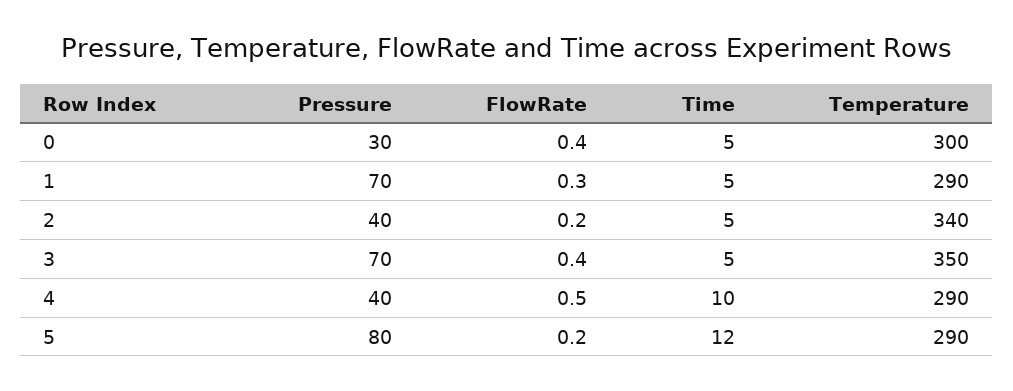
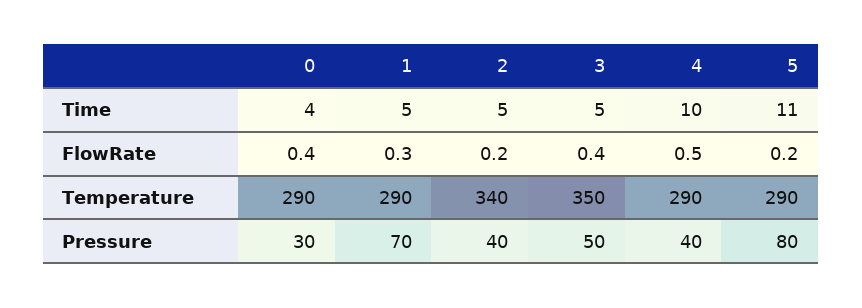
Time, 0: 5 -> 4
Temperature, 0: 300 -> 290
Pressure, 3: 70 -> 50
Time, 5: 12 -> 11

